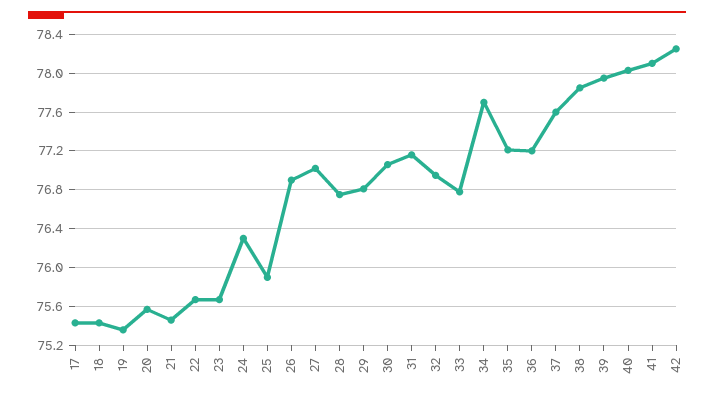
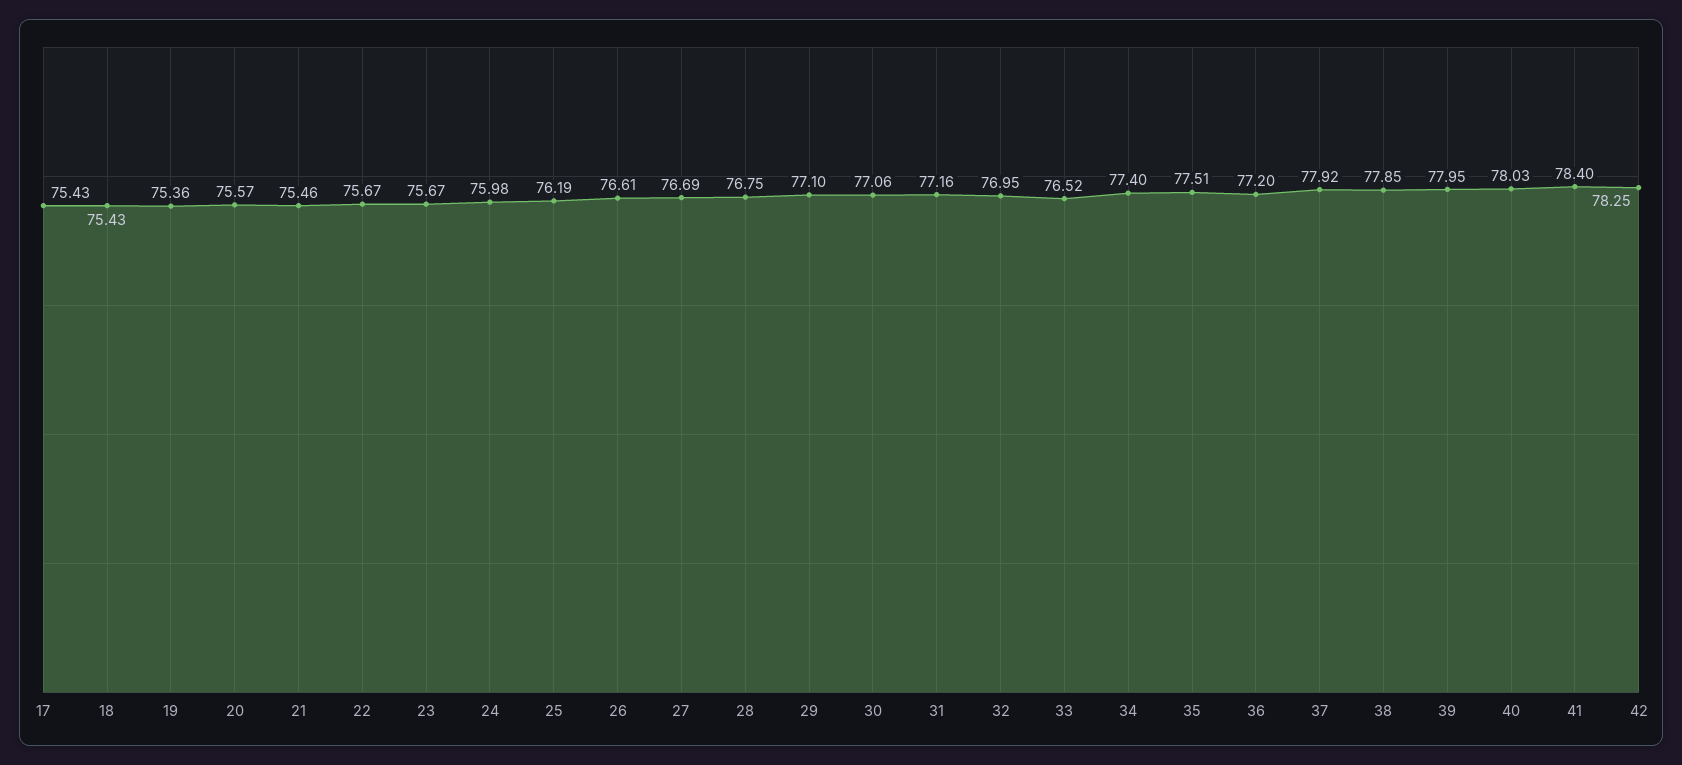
24: 76.3 -> 75.98
25: 75.9 -> 76.19
26: 76.9 -> 76.61
27: 77 -> 76.69
29: 76.8 -> 77.1
33: 76.8 -> 76.52
34: 77.7 -> 77.4
35: 77.2 -> 77.51
37: 77.6 -> 77.92
41: 78.1 -> 78.4

